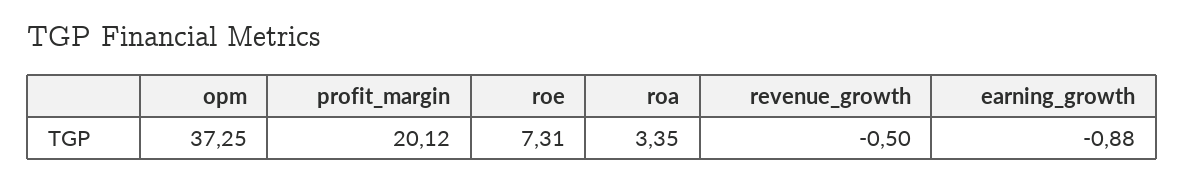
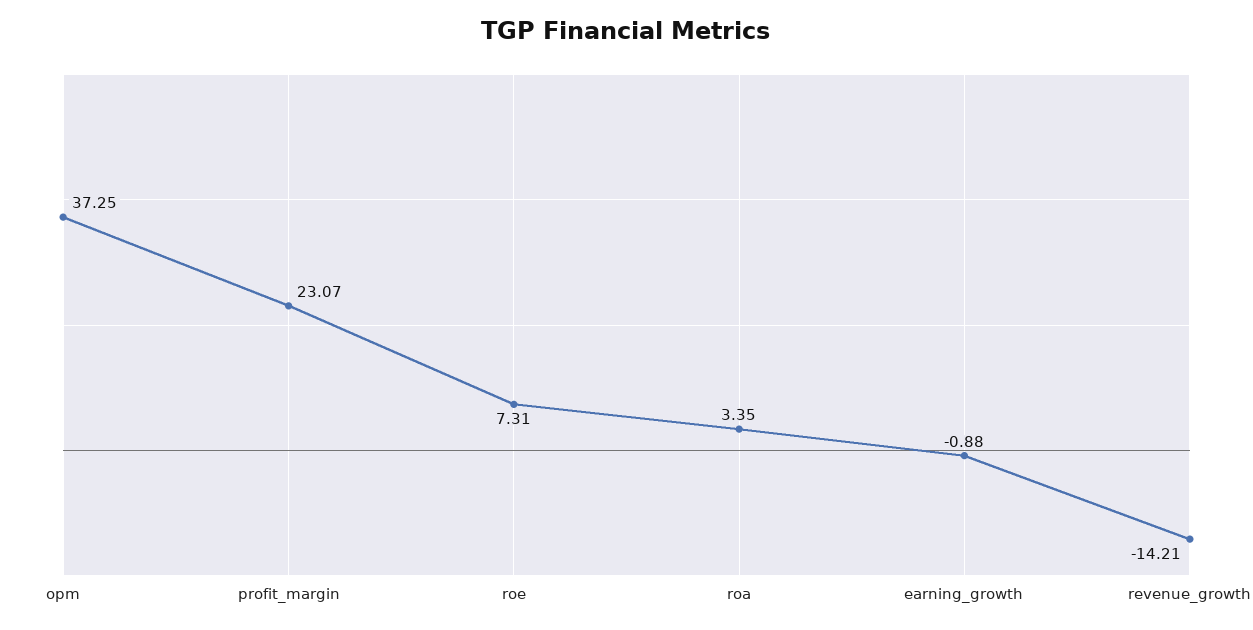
profit_margin: 20.12 -> 23.07
revenue_growth: -0.5 -> -14.21

